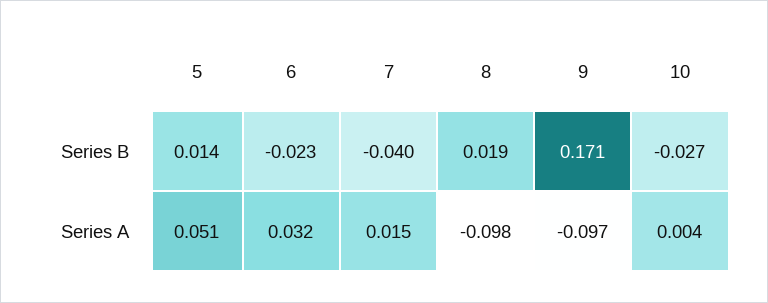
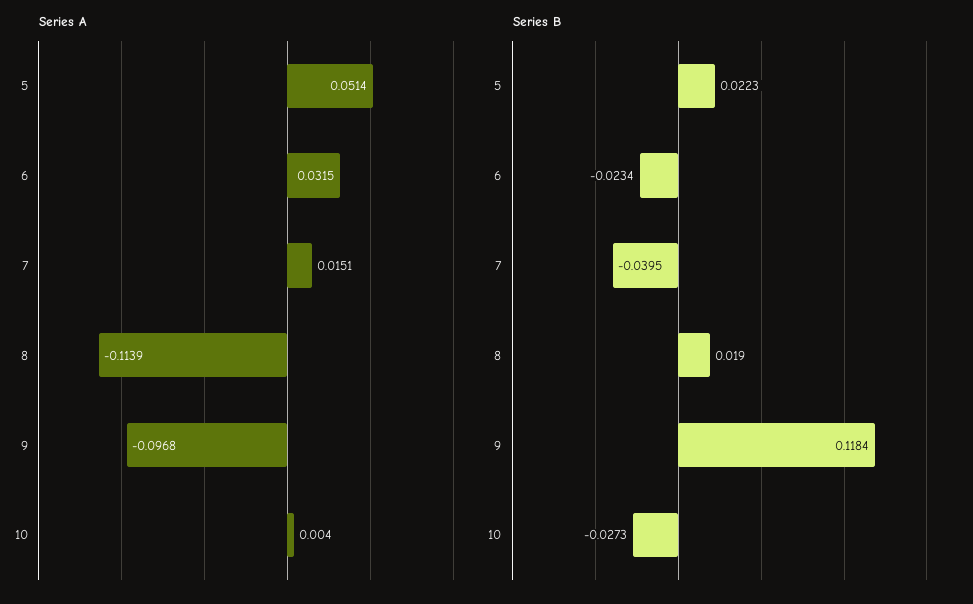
Series B, 5: 0.014 -> 0.0223
Series B, 9: 0.171 -> 0.1184
Series A, 8: -0.098 -> -0.1139

